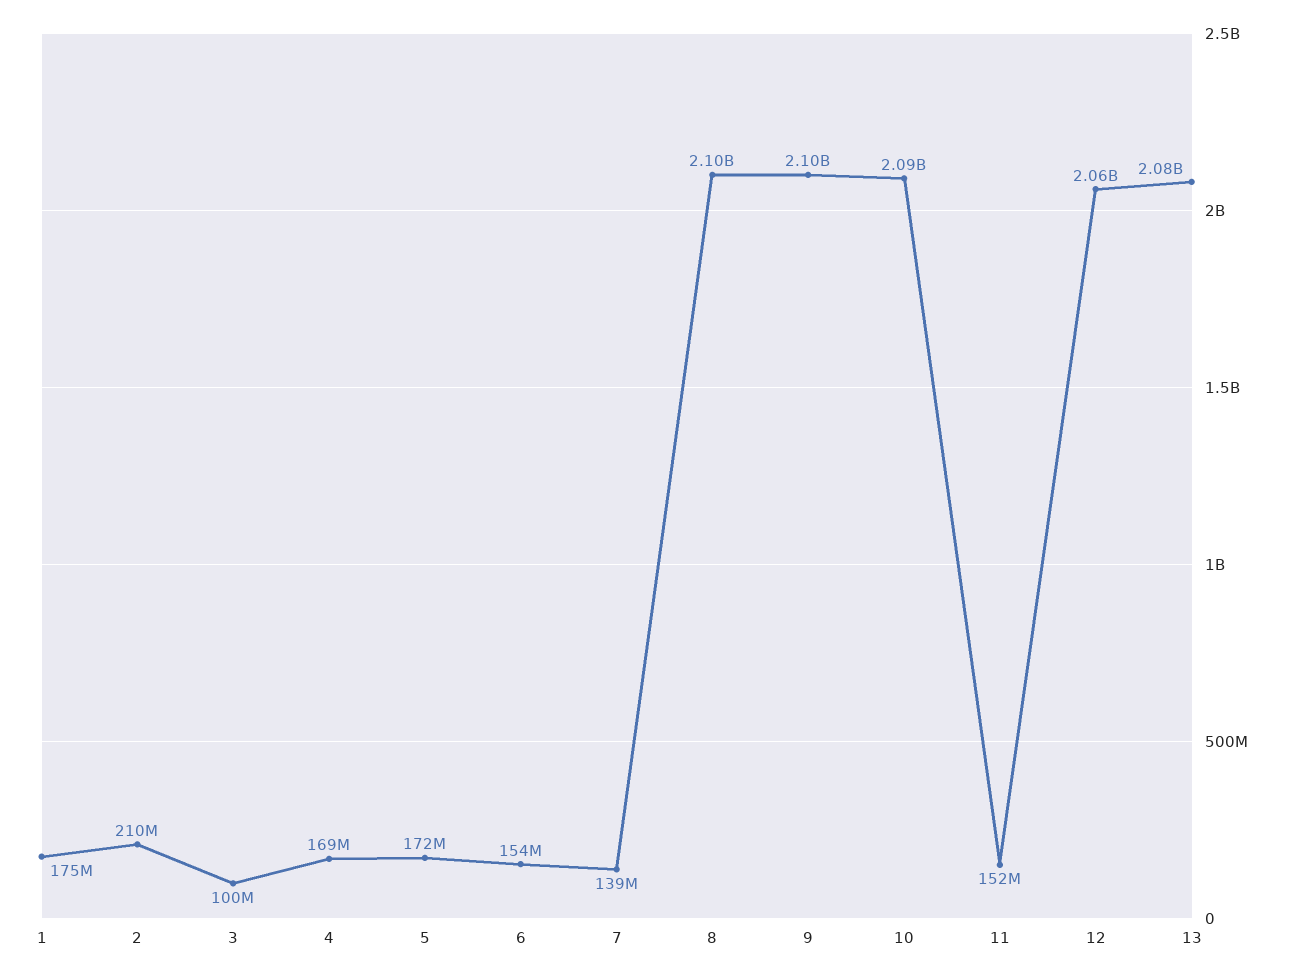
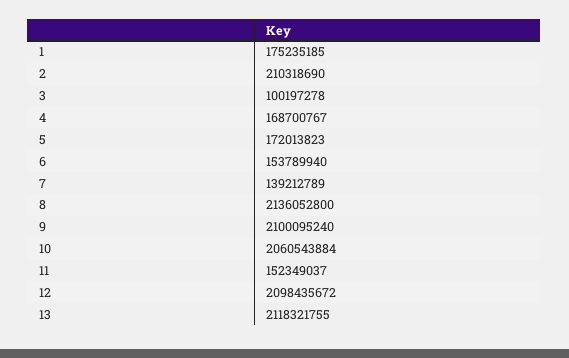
8: 2100000000 -> 2136052800
10: 2090000000 -> 2060543884
12: 2060000000 -> 2098435672
13: 2080000000 -> 2118321755

